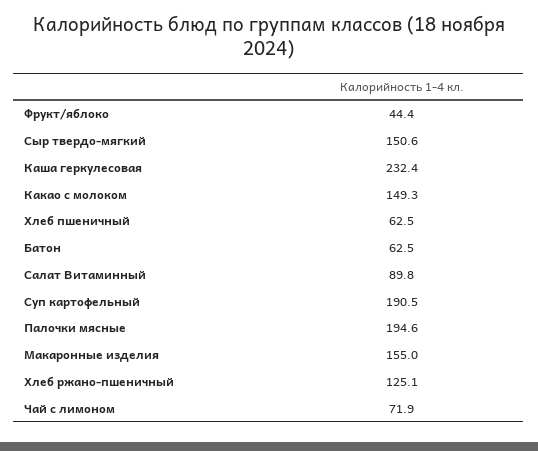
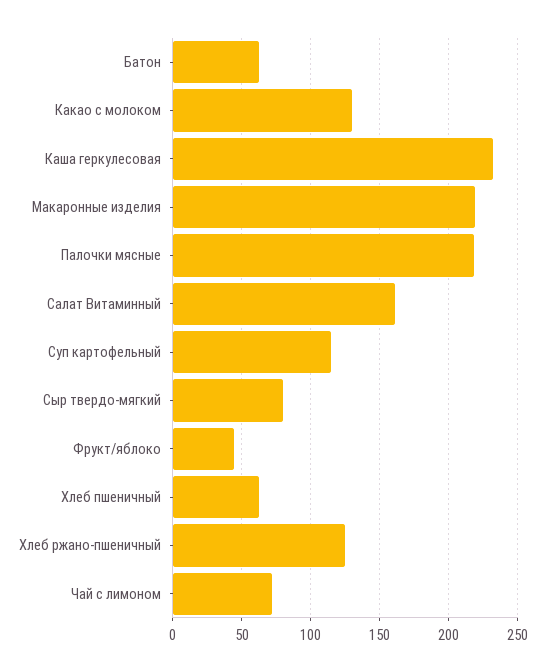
Сыр твердо-мягкий: 150.6 -> 80
Какао с молоком: 149.3 -> 130
Салат Витаминный: 89.8 -> 160
Суп картофельный: 190.5 -> 115
Палочки мясные: 194.6 -> 220
Макаронные изделия: 155 -> 220

